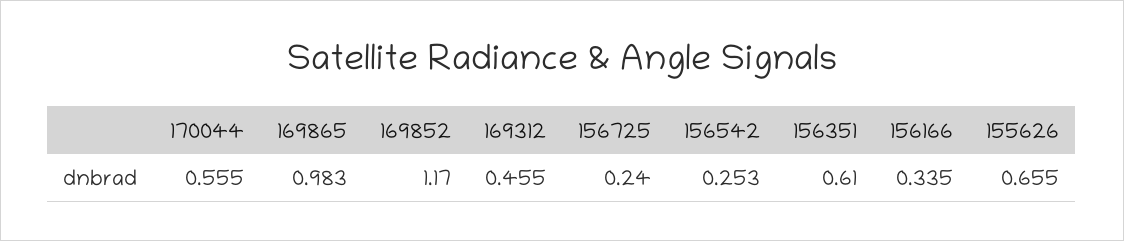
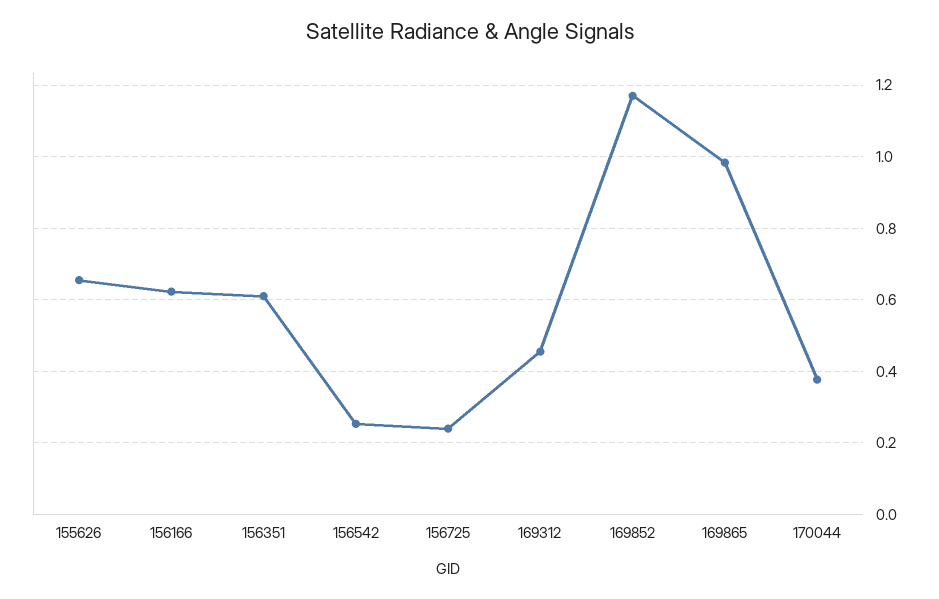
170044: 0.555 -> 0.38
156166: 0.335 -> 0.62

